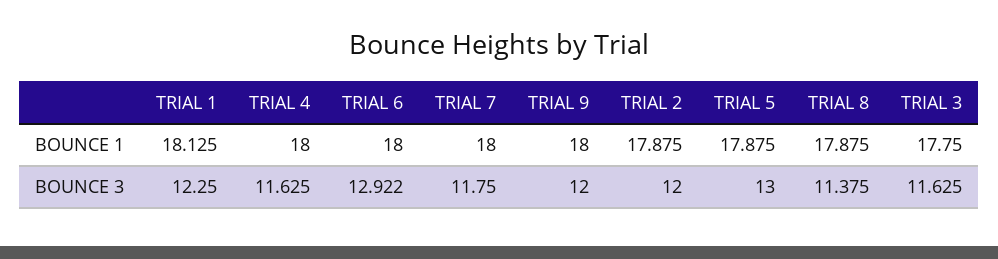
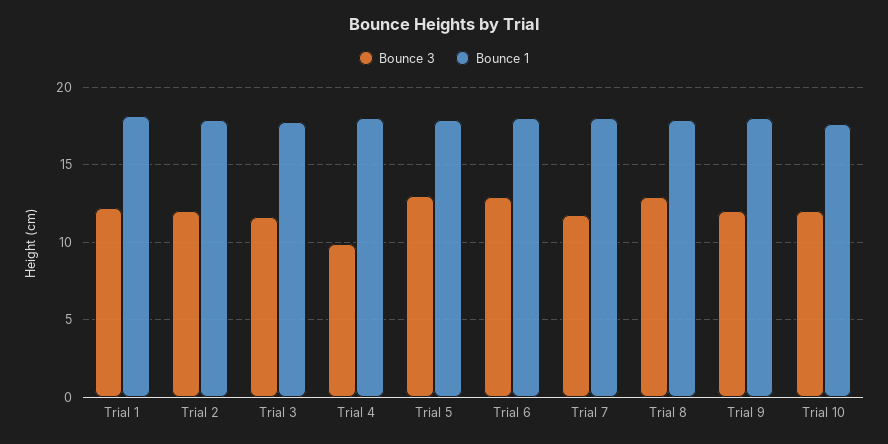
BOUNCE 3, TRIAL 4: 11.625 -> 10
BOUNCE 3, TRIAL 8: 11.375 -> 13
BOUNCE 3, Trial 10: none -> 12
BOUNCE 1, Trial 10: none -> 17.5

